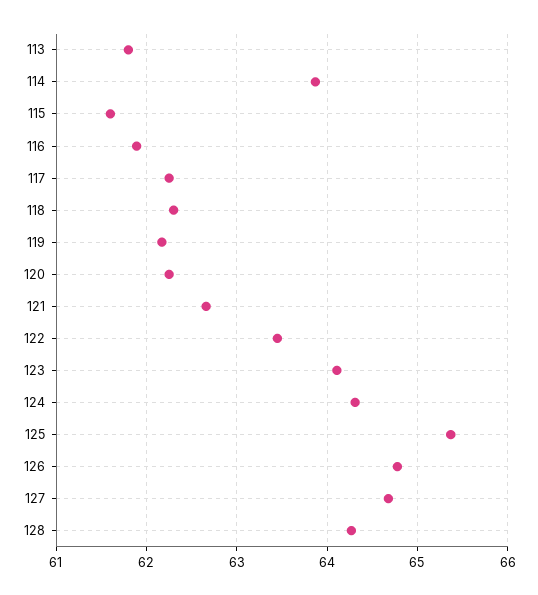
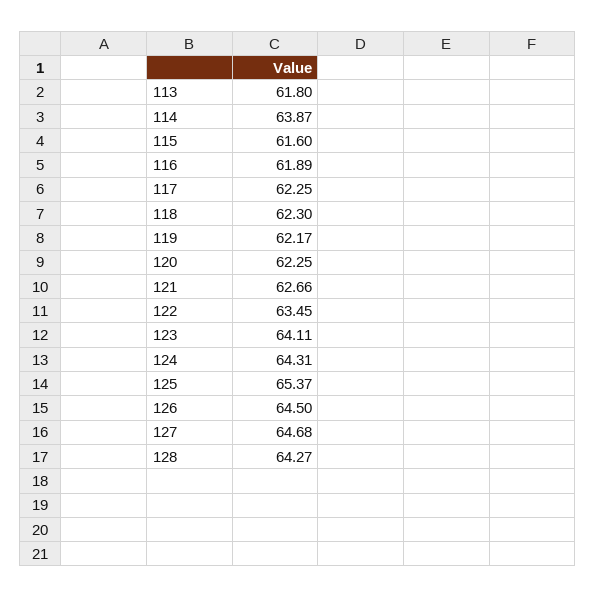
126: 64.8 -> 64.5

